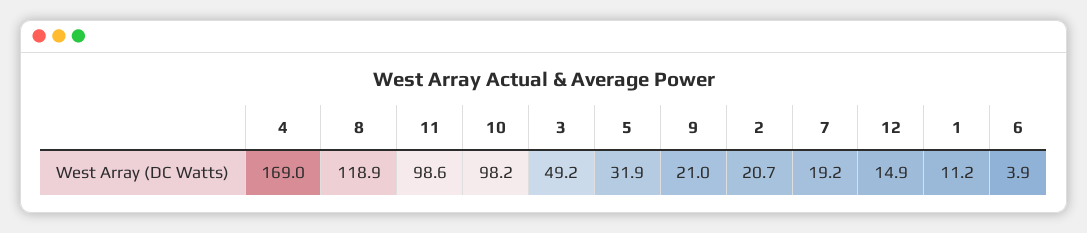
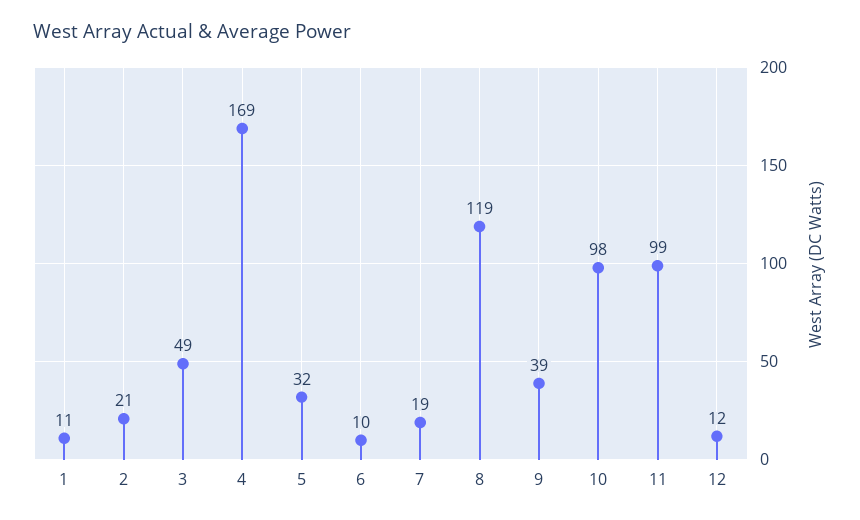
9: 21 -> 39
12: 14.9 -> 12
6: 3.9 -> 10

